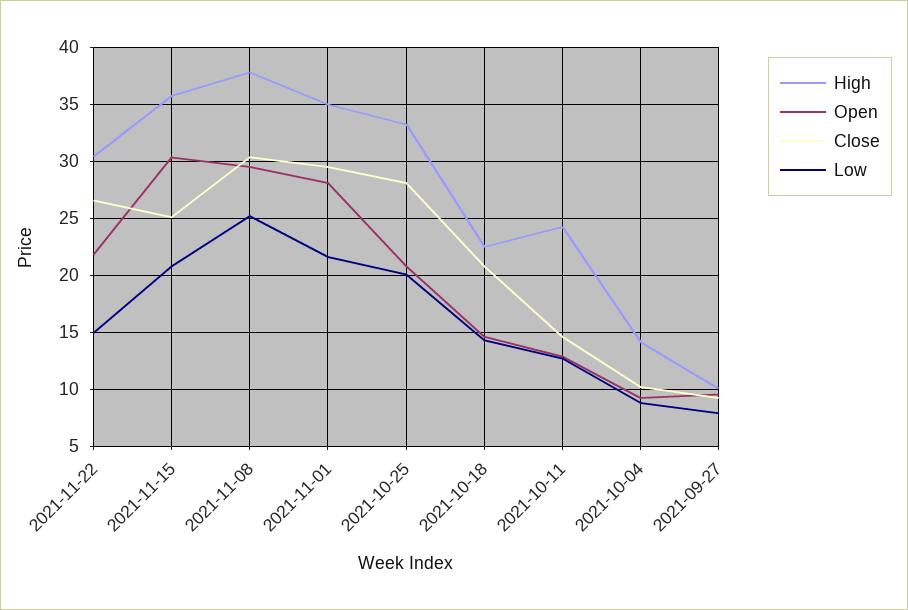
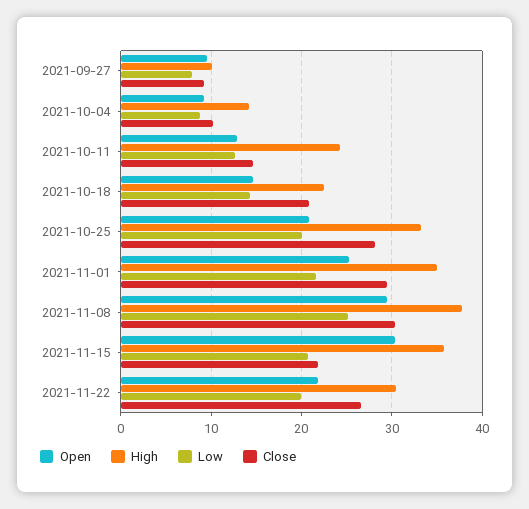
Low, 2021-11-22: 15 -> 20
Close, 2021-11-15: 25 -> 22
Open, 2021-11-01: 28 -> 25

